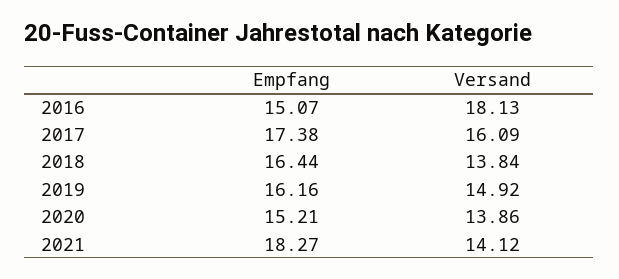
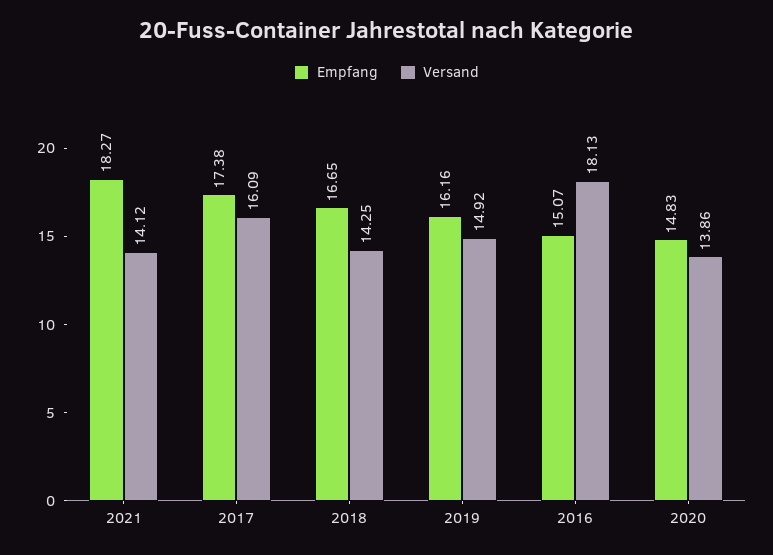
Empfang, 2018: 16.44 -> 16.65
Versand, 2018: 13.84 -> 14.25
Empfang, 2020: 15.21 -> 14.83

